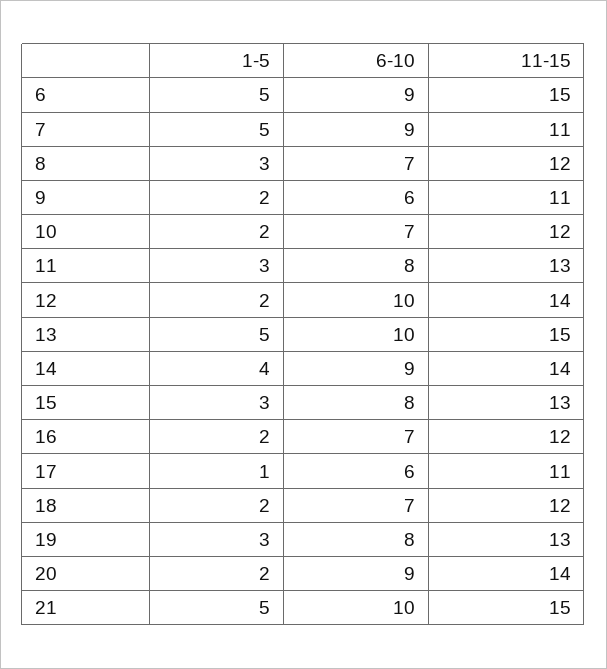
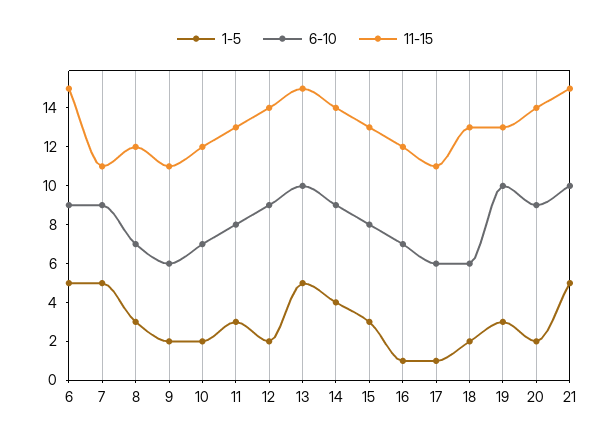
6-10, 12: 10 -> 9
1-5, 16: 2 -> 1
6-10, 18: 7 -> 6
11-15, 18: 12 -> 13
6-10, 19: 8 -> 10

